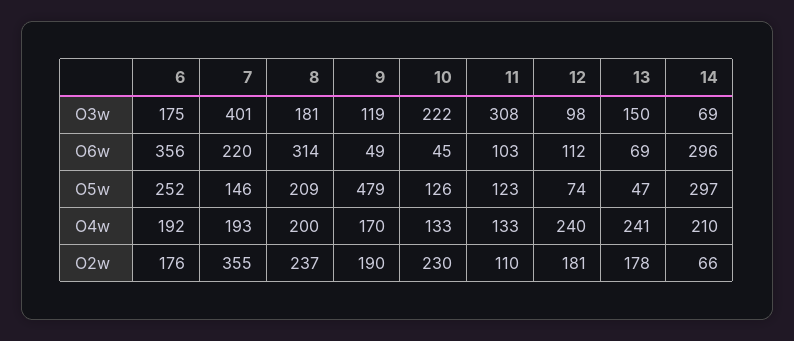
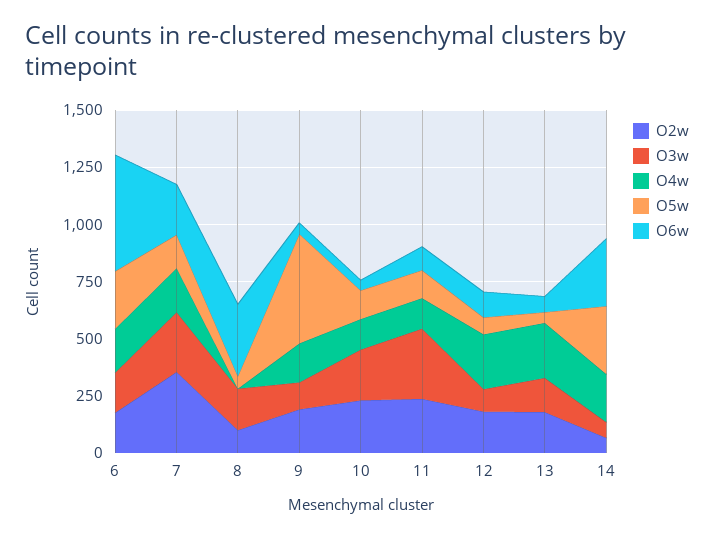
O3w, 7: 401 -> 250
O6w, 6: 356 -> 500
O5w, 8: 209 -> 50
O4w, 8: 200 -> 0
O2w, 8: 237 -> 100
O2w, 11: 110 -> 250

